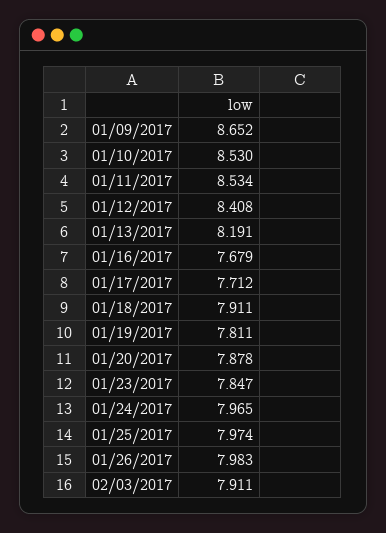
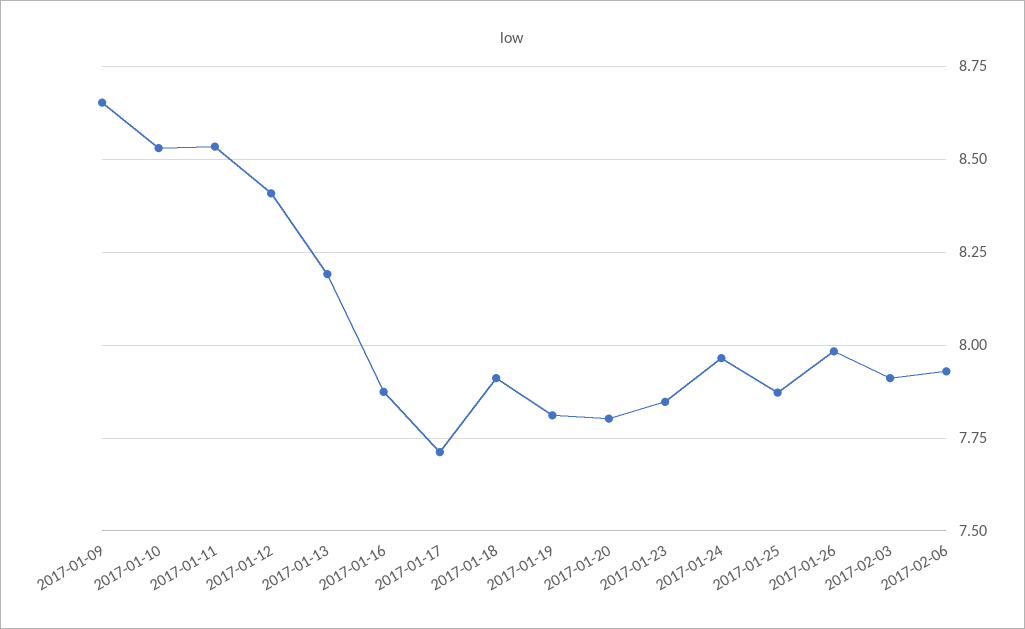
01/16/2017: 7.679 -> 7.875
01/20/2017: 7.878 -> 7.8
01/25/2017: 7.974 -> 7.875
2017-02-06: none -> 7.925

